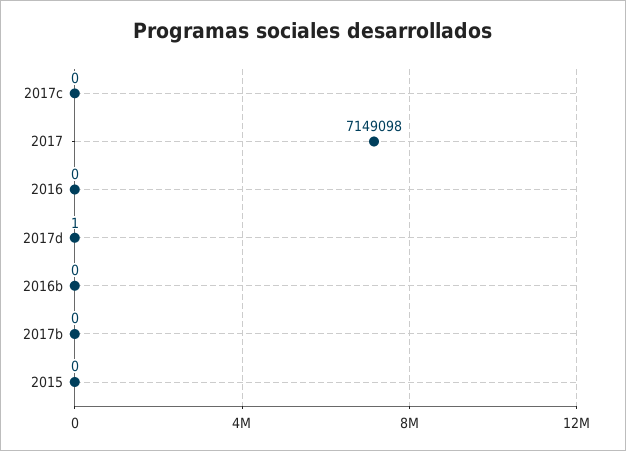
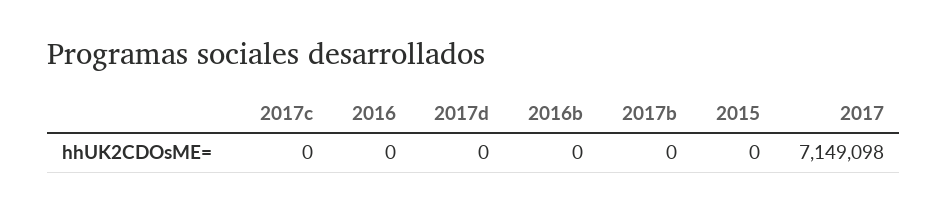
2017d: 1 -> 0

